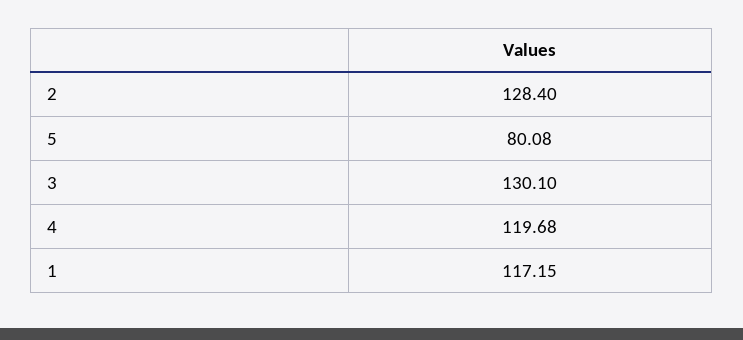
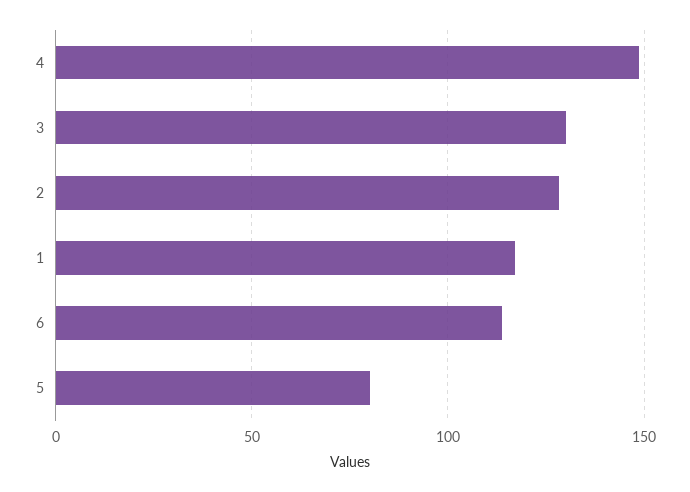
4: 119.68 -> 150
6: none -> 115

